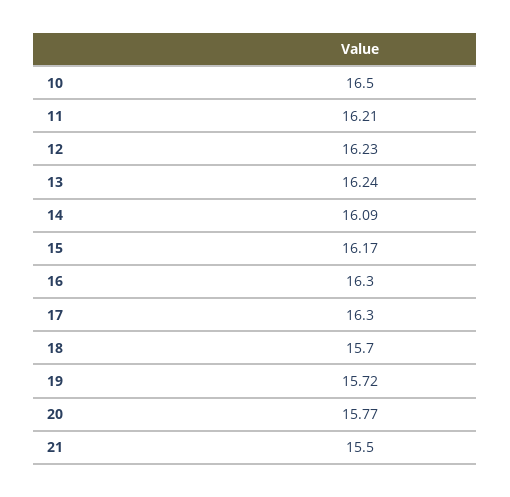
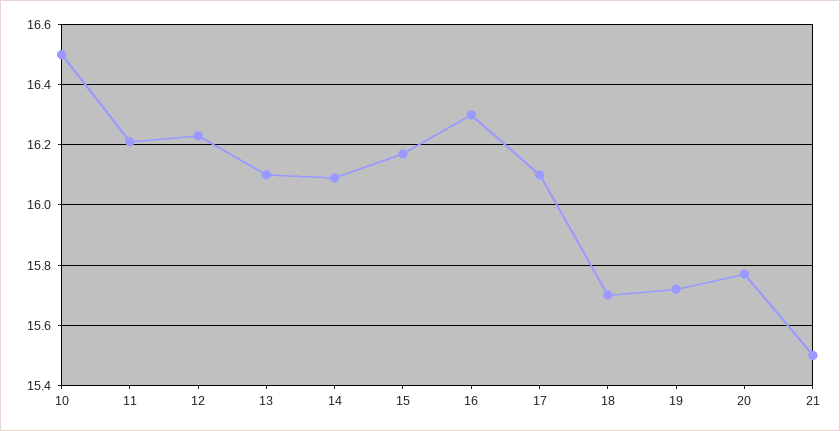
13: 16.24 -> 16.1
17: 16.3 -> 16.1

